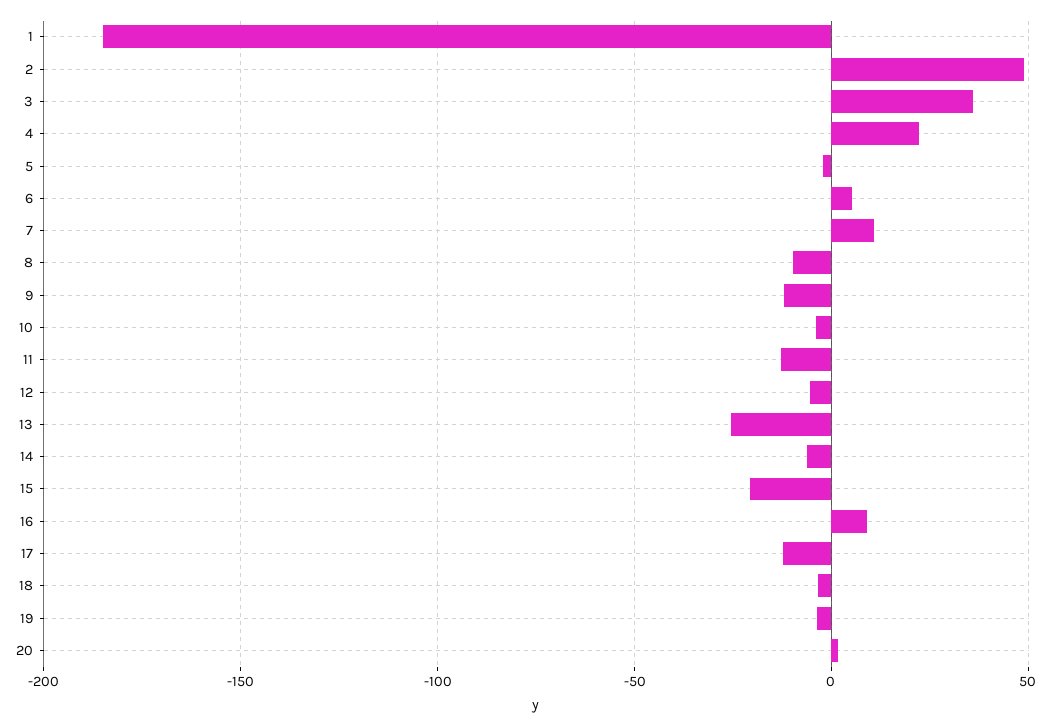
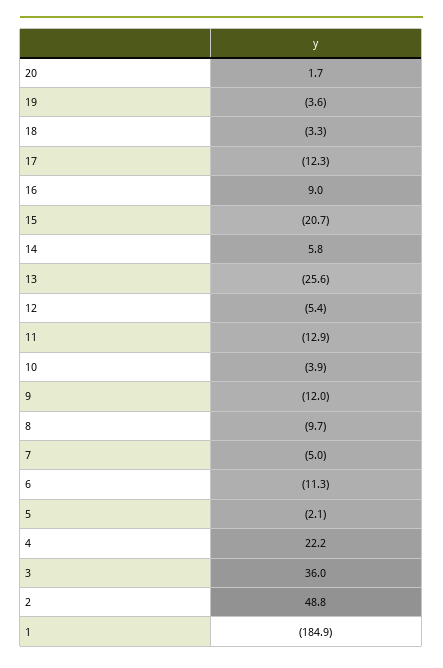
6: 5 -> -11.3
7: 10 -> -5
14: -5 -> 5.8

